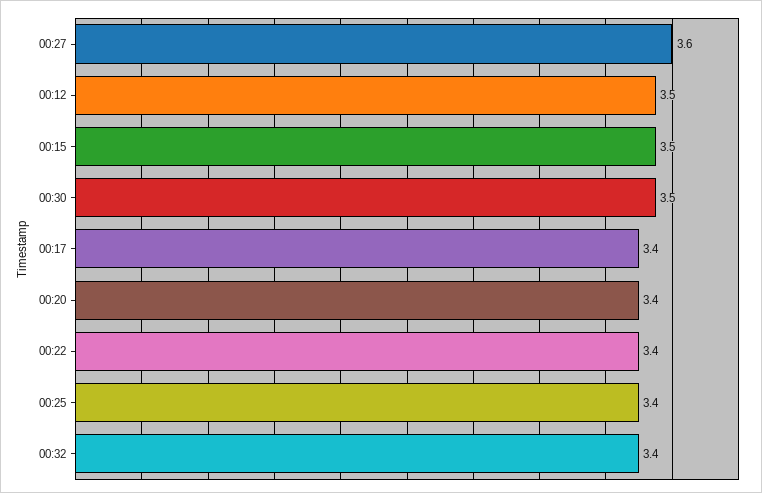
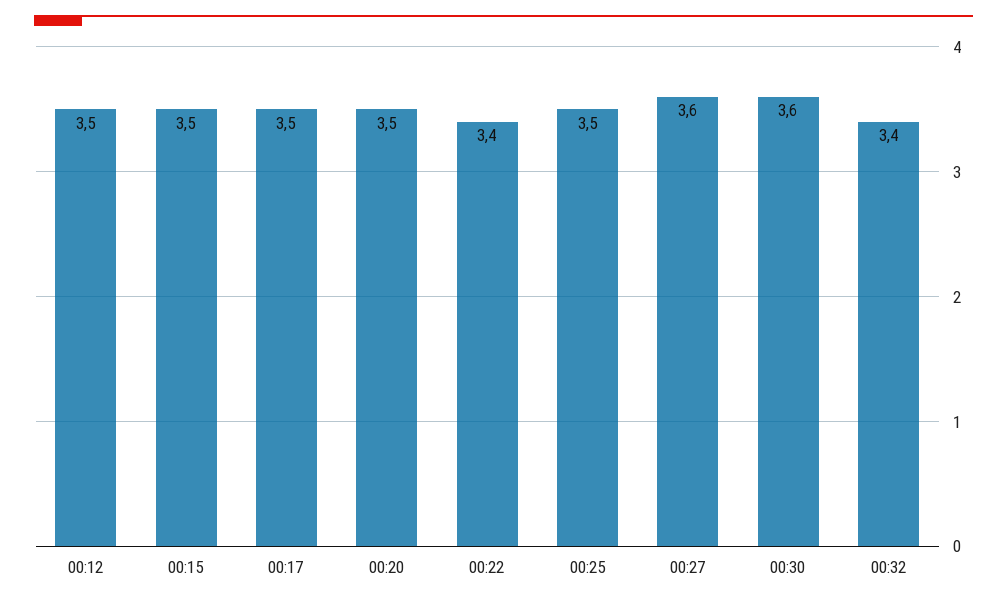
00:30: 3.5 -> 3.6
00:17: 3.4 -> 3.5
00:20: 3.4 -> 3.5
00:25: 3.4 -> 3.5

